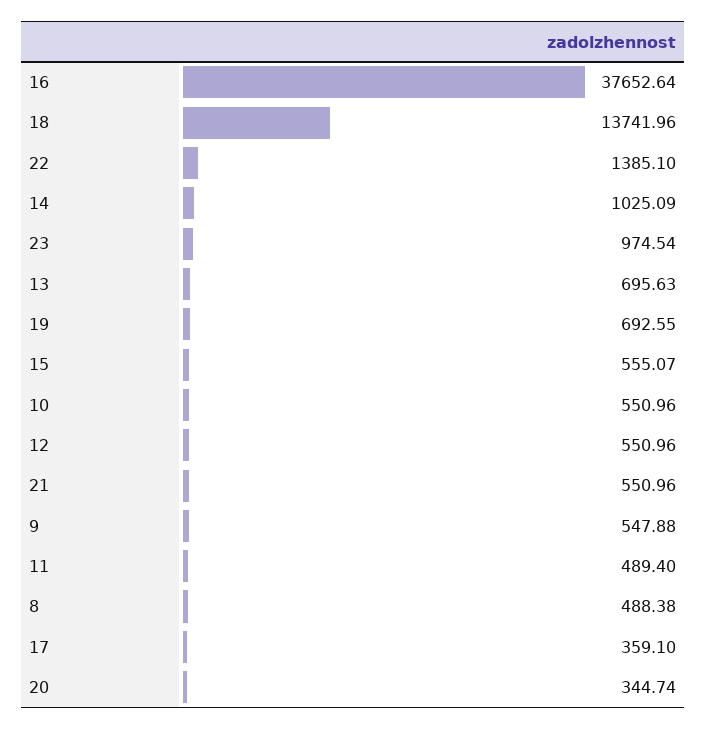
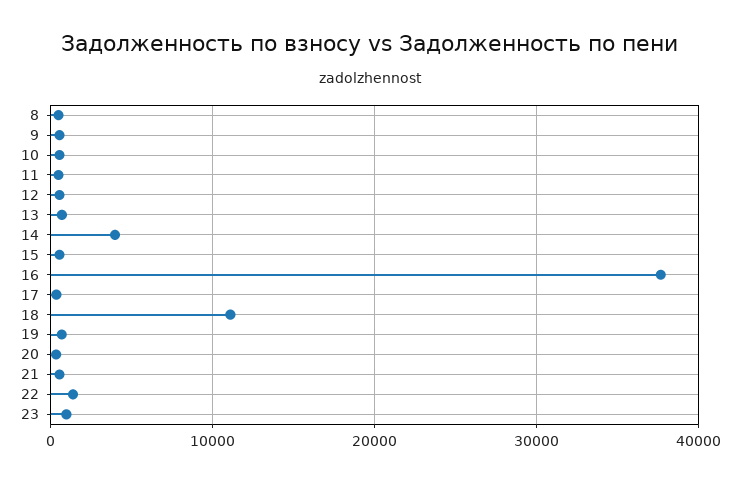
18: 13741.96 -> 11000
14: 1025.09 -> 4000

